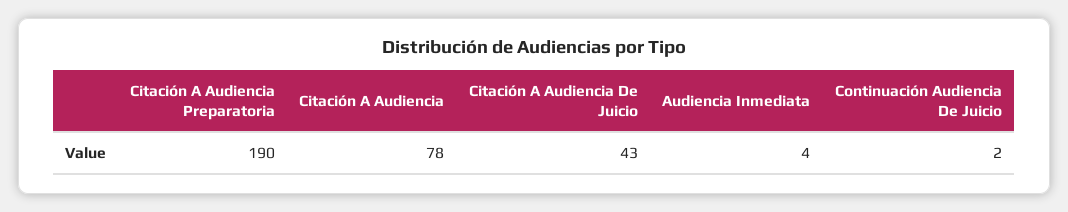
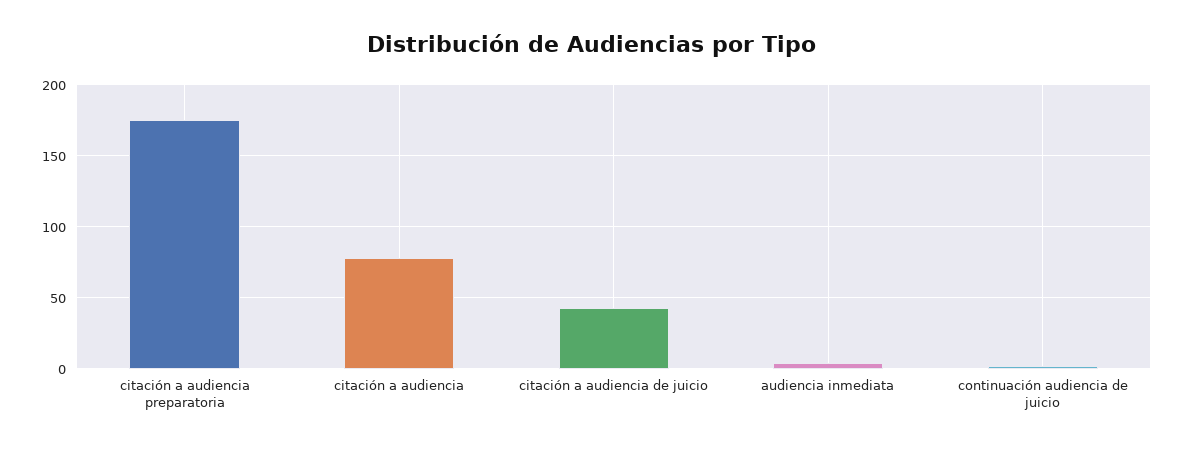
Citación A Audiencia Preparatoria: 190 -> 175

